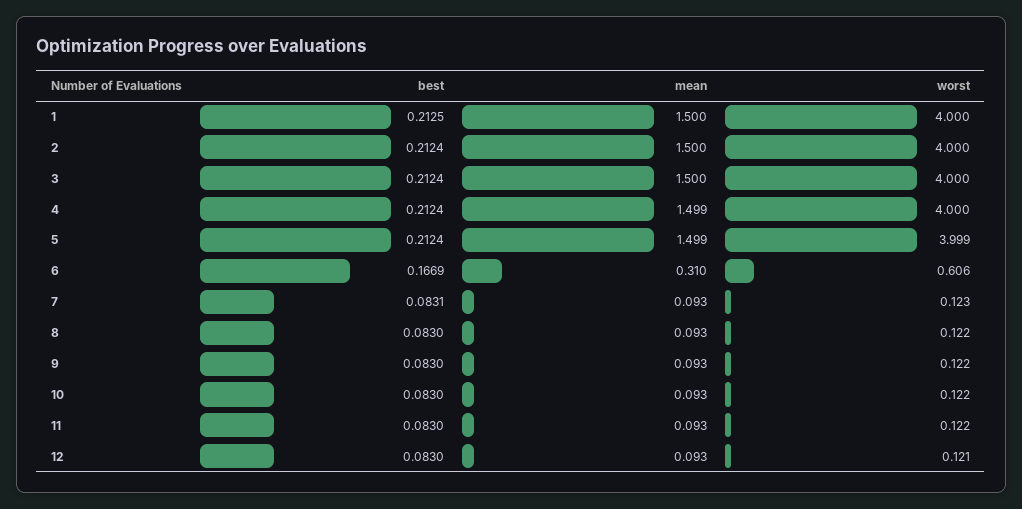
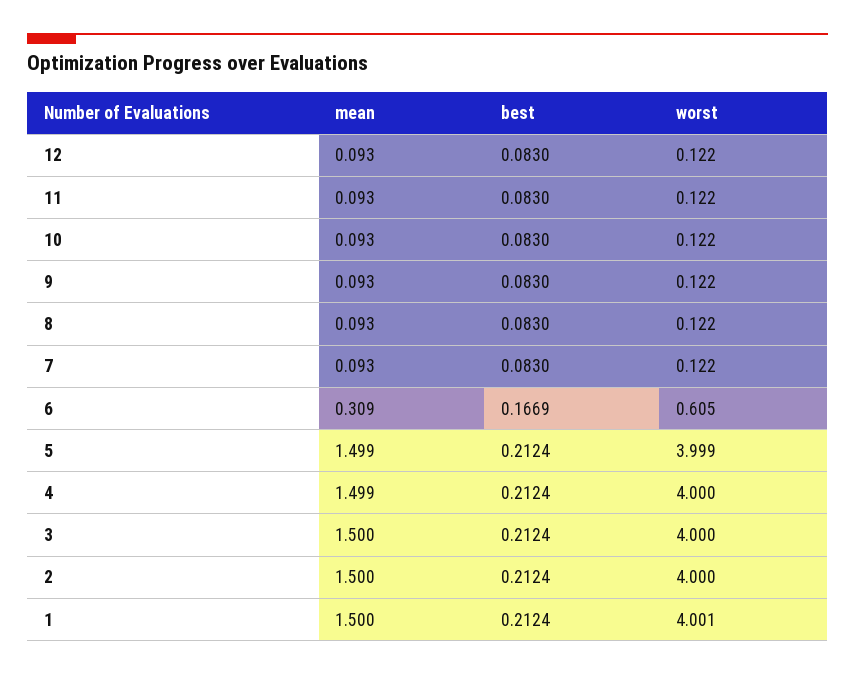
best, 1: 0.2125 -> 0.2124
worst, 1: 4 -> 4.001
mean, 6: 0.31 -> 0.309
worst, 6: 0.606 -> 0.605
best, 7: 0.0831 -> 0.083
worst, 7: 0.123 -> 0.122
worst, 12: 0.121 -> 0.122

